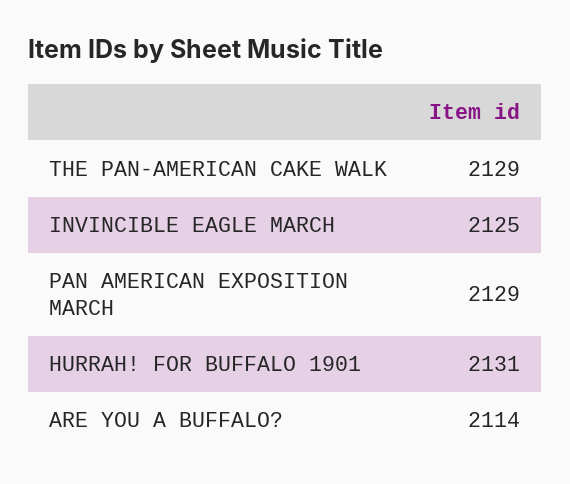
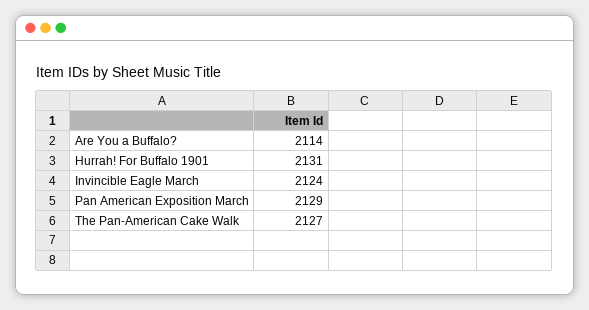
THE PAN-AMERICAN CAKE WALK: 2129 -> 2127
INVINCIBLE EAGLE MARCH: 2125 -> 2124

